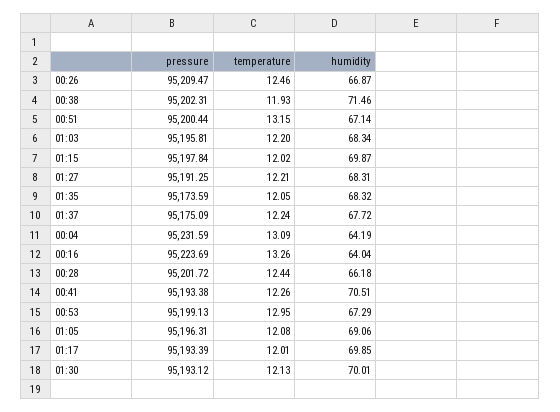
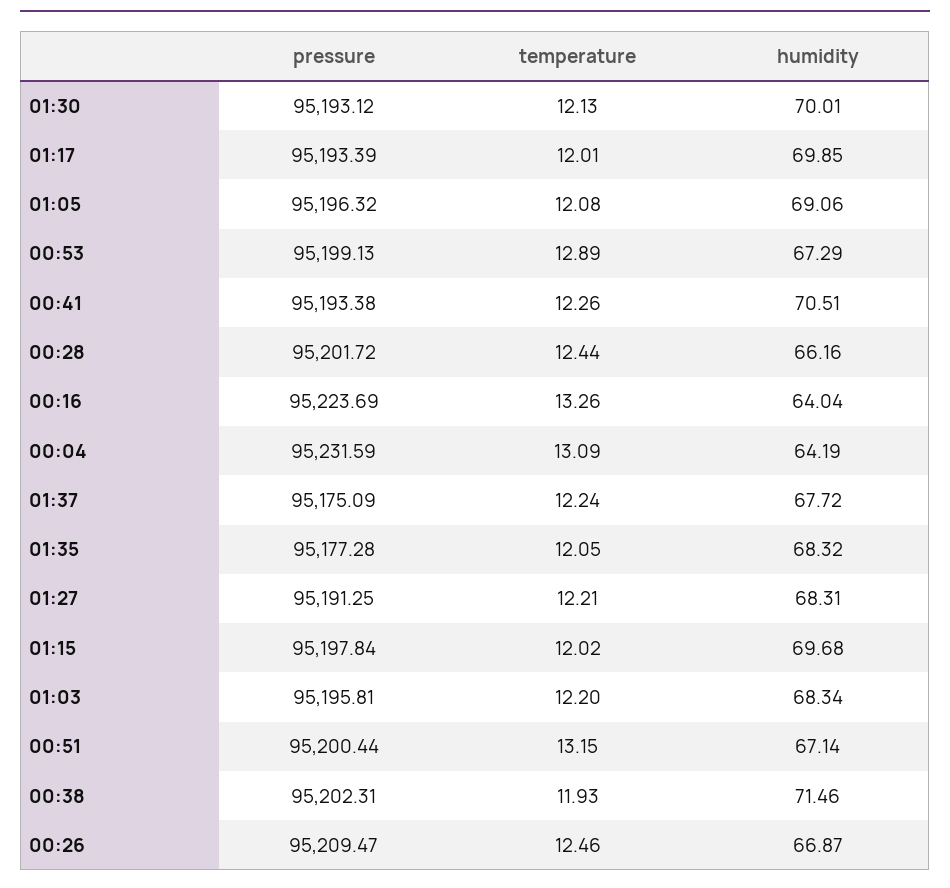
humidity, 01:15: 69.87 -> 69.68
pressure, 01:35: 95173.59 -> 95177.28
humidity, 00:28: 66.18 -> 66.16
temperature, 00:53: 12.95 -> 12.89
pressure, 01:05: 95196.31 -> 95196.32

